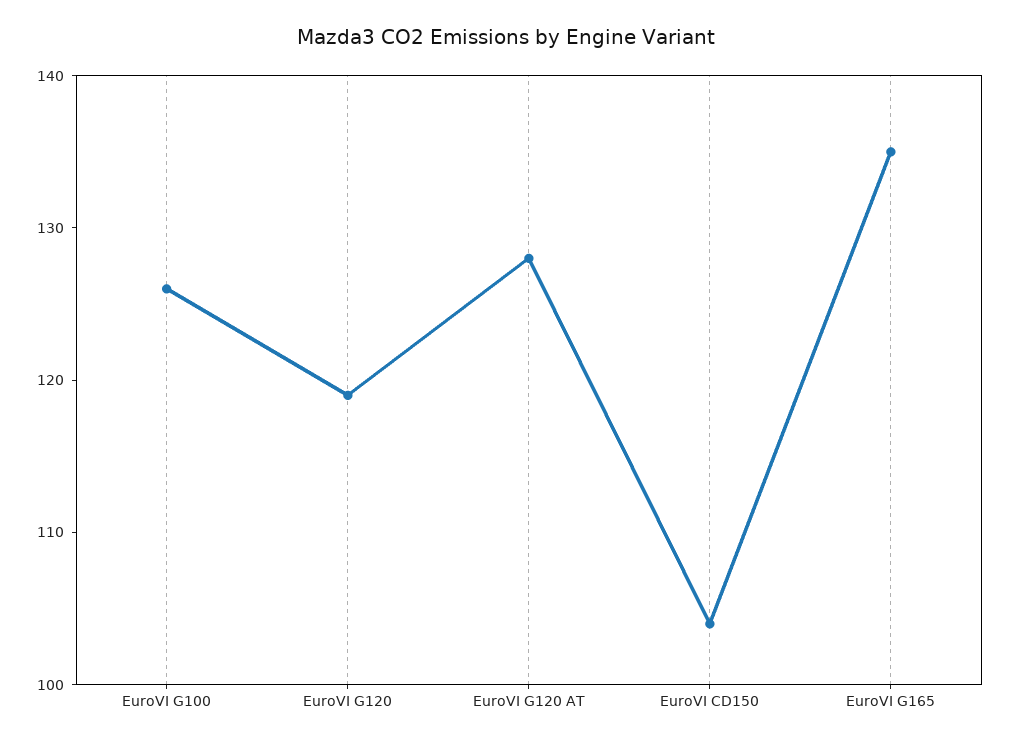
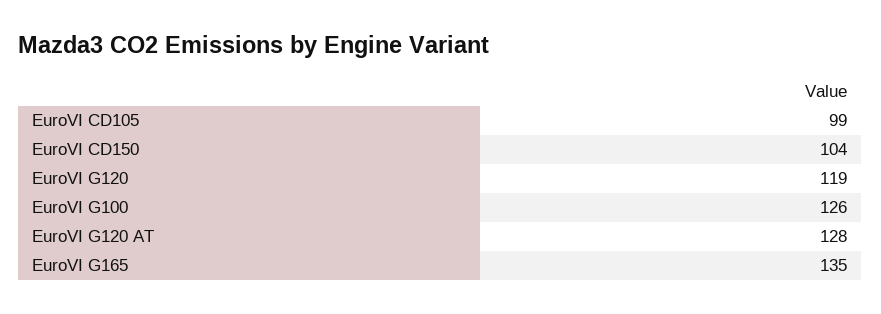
EuroVI CD105: none -> 99

